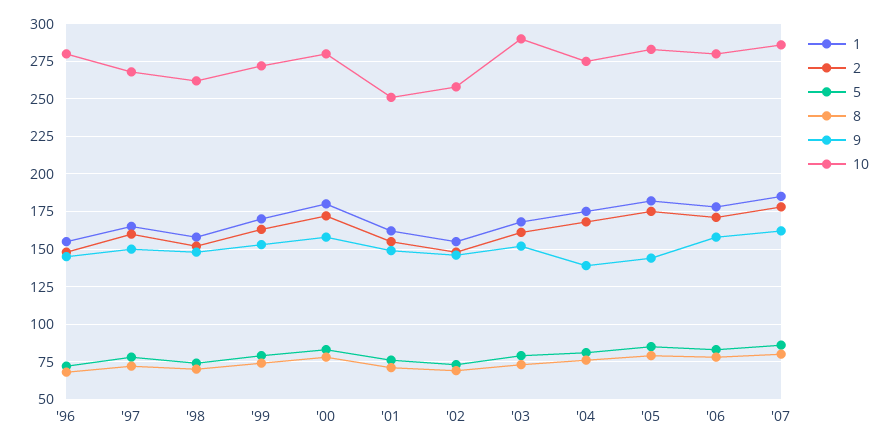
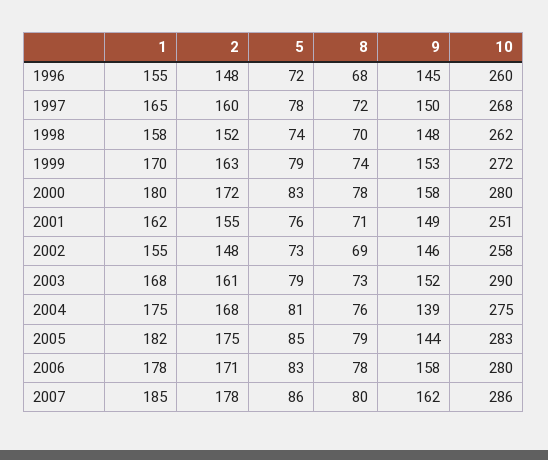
10, '96: 280 -> 260

